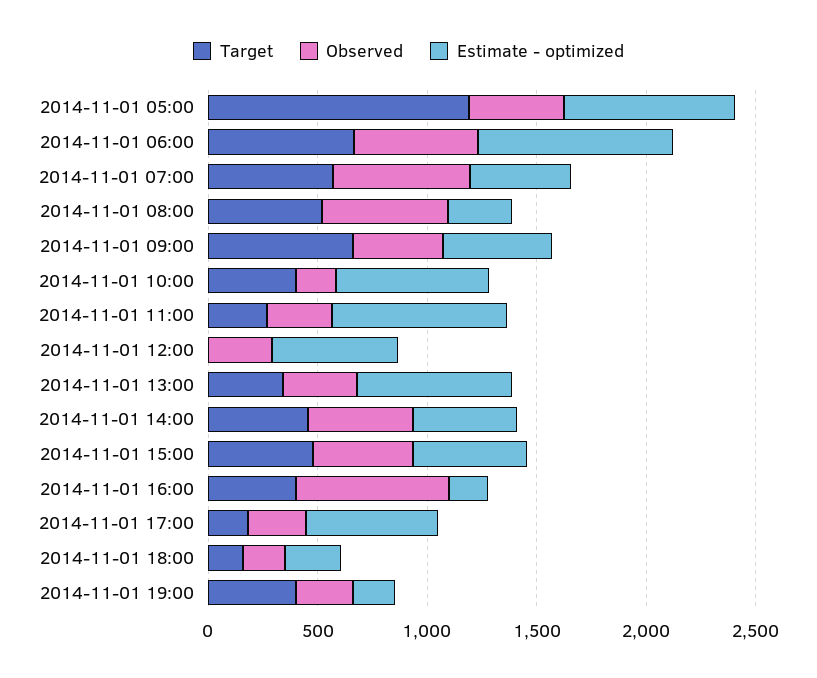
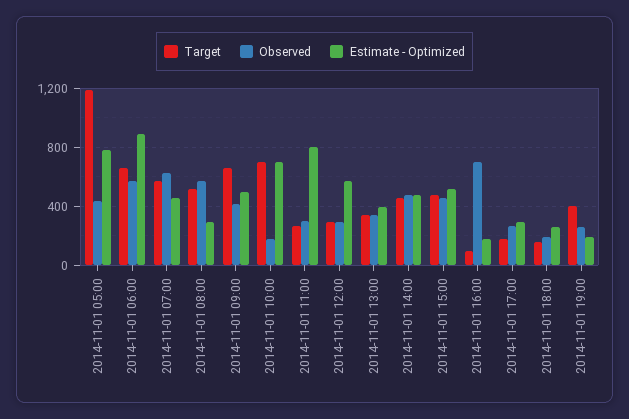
Target, 2014-11-01 10:00: 400 -> 700
Target, 2014-11-01 12:00: 0 -> 300
Estimate - optimized, 2014-11-01 13:00: 700 -> 400
Target, 2014-11-01 16:00: 400 -> 100
Estimate - optimized, 2014-11-01 17:00: 600 -> 300

